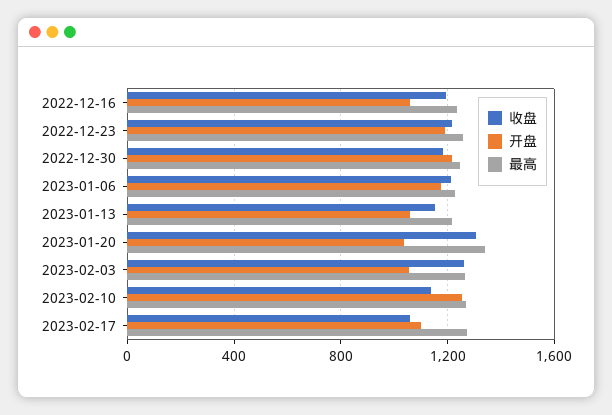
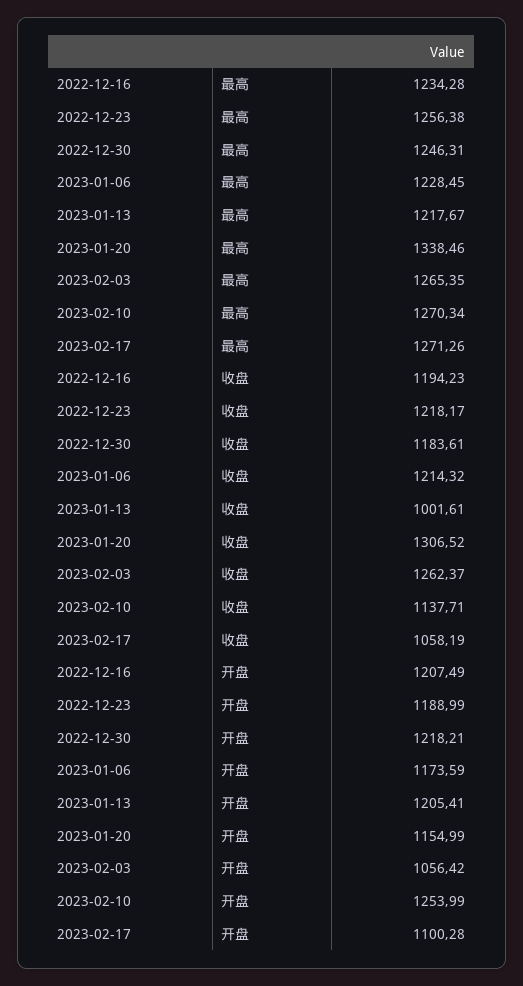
开盘, 2022-12-16: 1050 -> 1207.49
收盘, 2023-01-13: 1150 -> 1001.61
开盘, 2023-01-13: 1050 -> 1205.41
开盘, 2023-01-20: 1050 -> 1154.99

